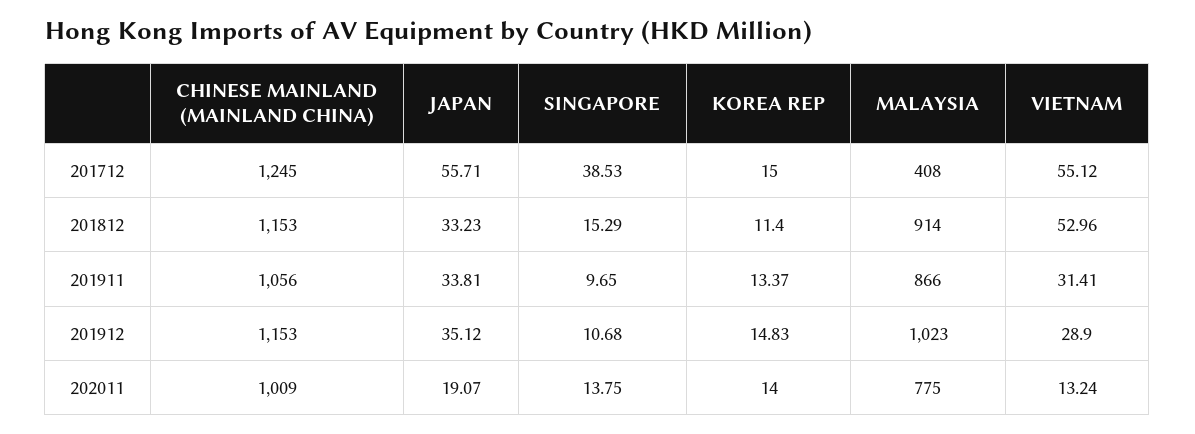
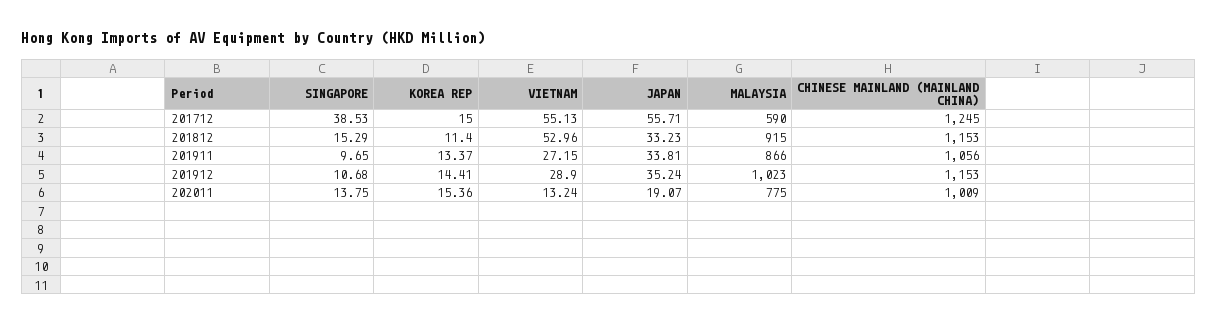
MALAYSIA, 201712: 408 -> 590
VIETNAM, 201712: 55.12 -> 55.13
MALAYSIA, 201812: 914 -> 915
VIETNAM, 201911: 31.41 -> 27.15
JAPAN, 201912: 35.12 -> 35.24
KOREA REP, 201912: 14.83 -> 14.41
KOREA REP, 202011: 14 -> 15.36

